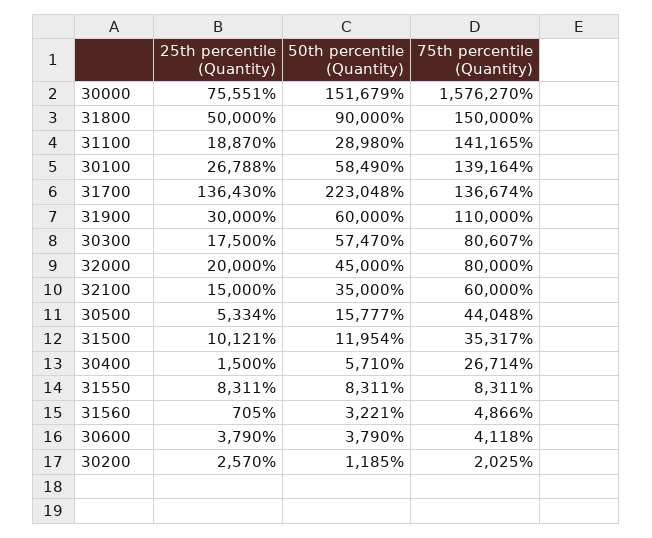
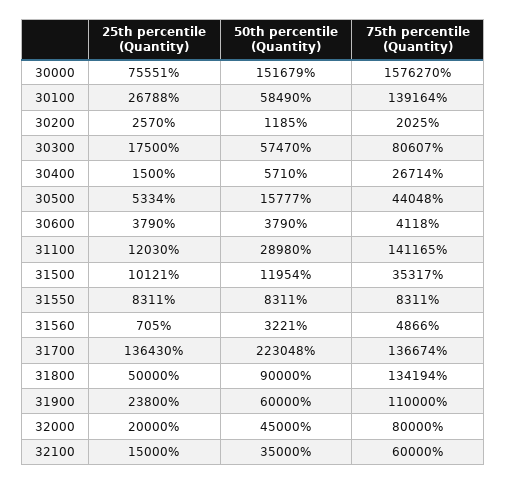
75th percentile (Quantity), 31800: 150000 -> 134194
25th percentile (Quantity), 31100: 18870 -> 12030
25th percentile (Quantity), 31900: 30000 -> 23800

